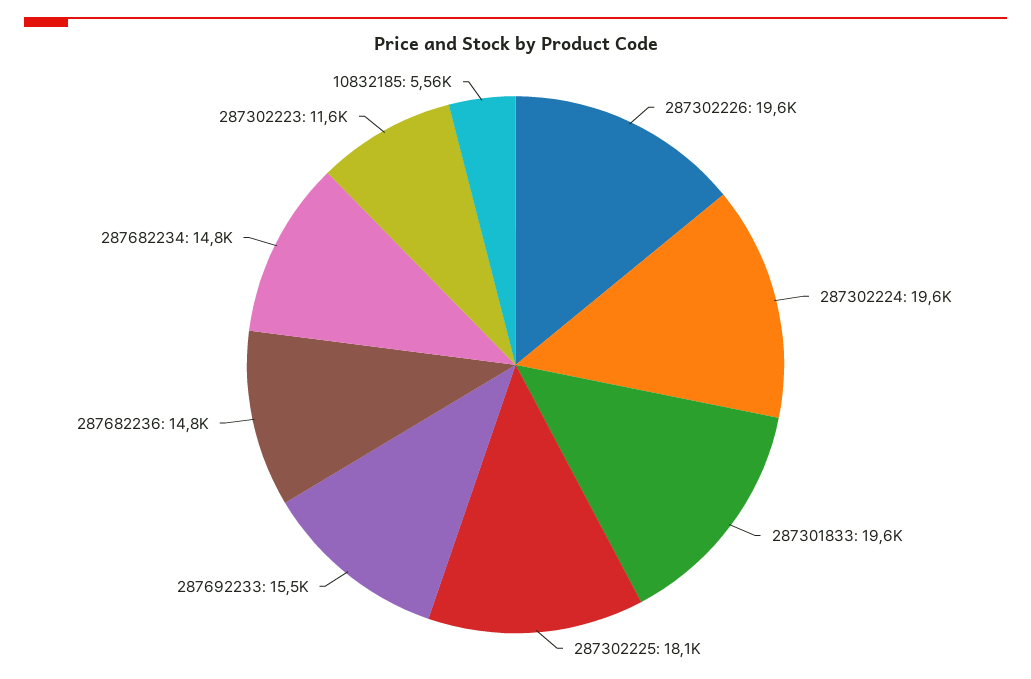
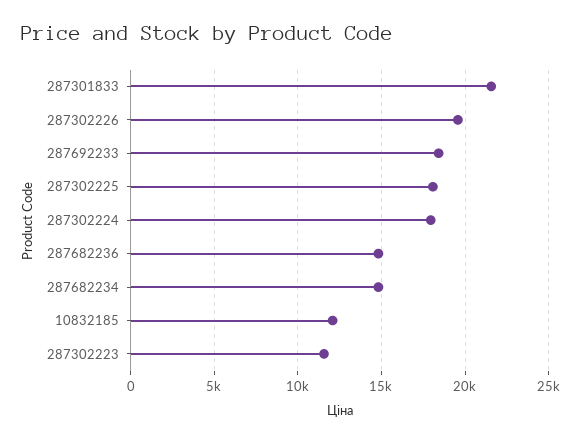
287302224: 19600 -> 18000
287301833: 19600 -> 21500
287692233: 15500 -> 18500
10832185: 5560 -> 12000

